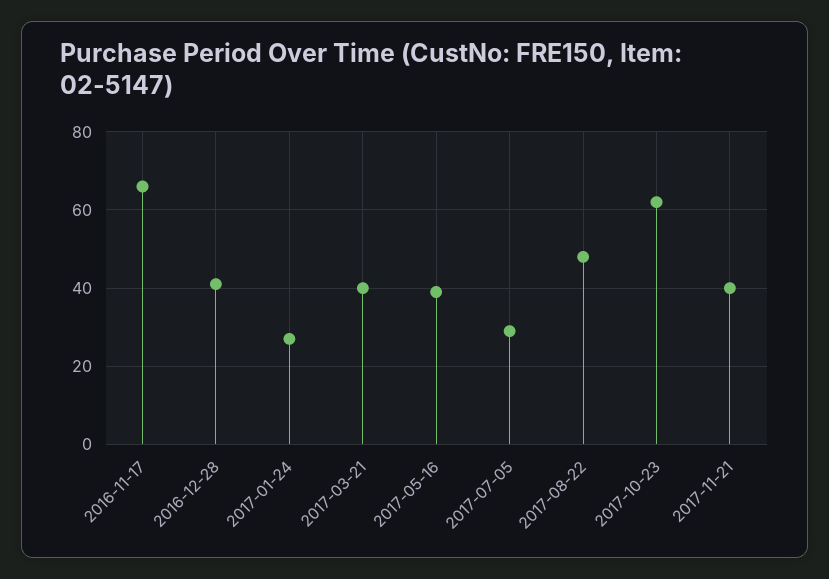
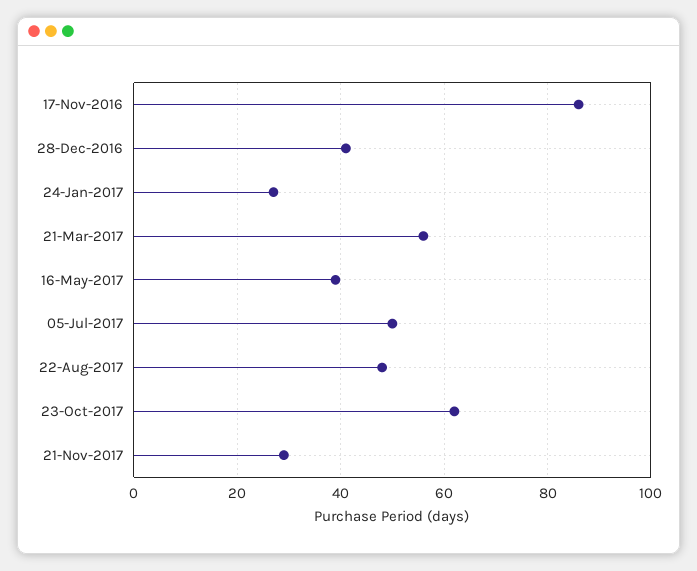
2016-11-17: 65 -> 85
2017-03-21: 40 -> 55
2017-07-05: 30 -> 50
2017-11-21: 40 -> 30

